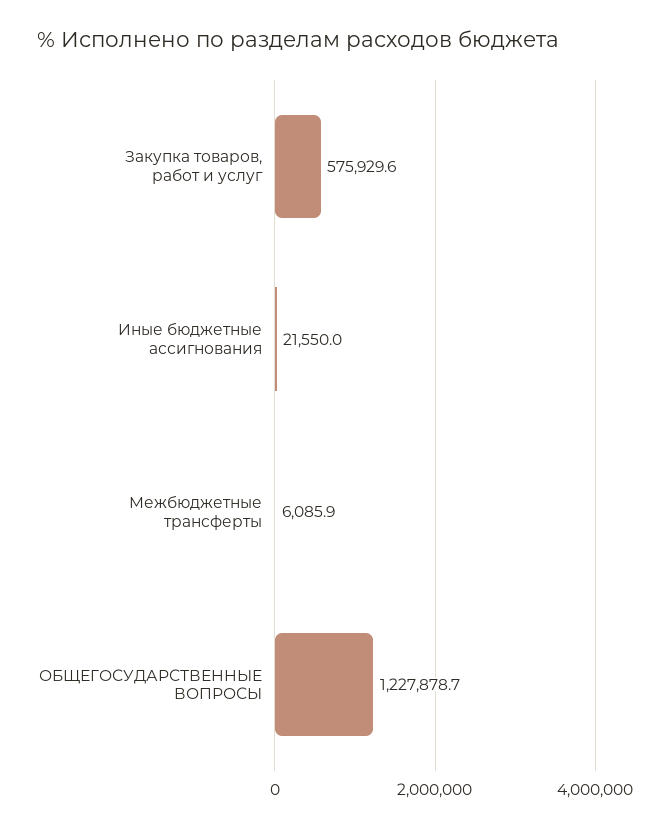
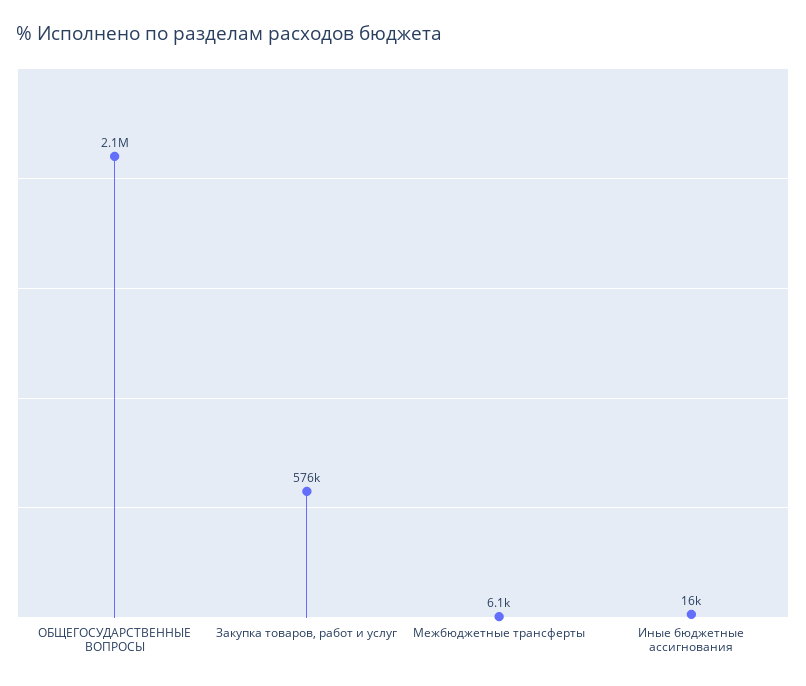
Иные бюджетные ассигнования: 21550 -> 16000
ОБЩЕГОСУДАРСТВЕННЫЕ ВОПРОСЫ: 1227878.7 -> 2100000

